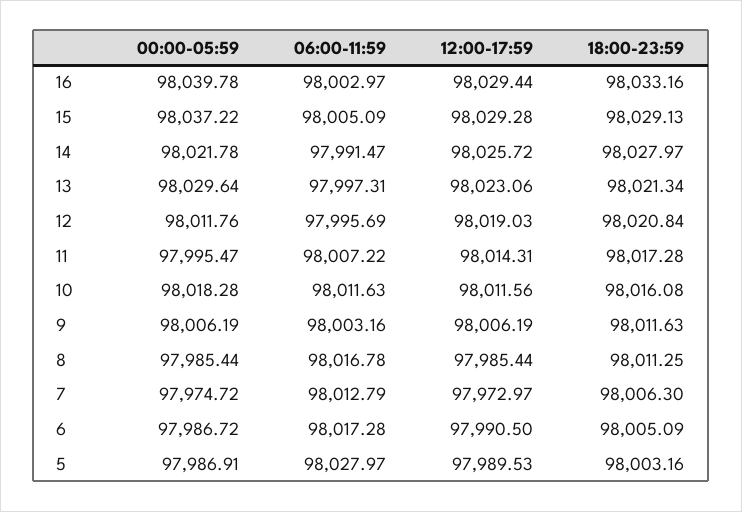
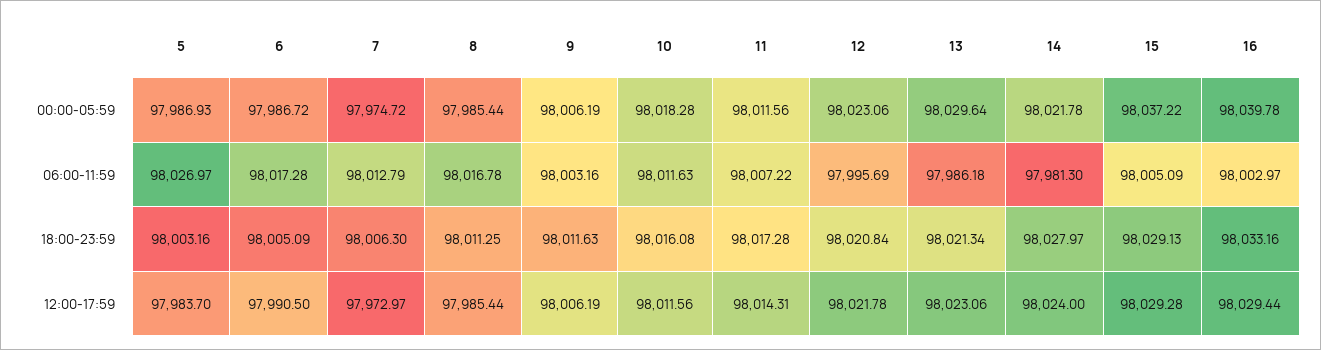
06:00-11:59, 14: 97991.47 -> 97981.3
12:00-17:59, 14: 98025.72 -> 98024
06:00-11:59, 13: 97997.31 -> 97986.18
00:00-05:59, 12: 98011.76 -> 98023.06
12:00-17:59, 12: 98019.03 -> 98021.78
00:00-05:59, 11: 97995.47 -> 98011.56
00:00-05:59, 5: 97986.91 -> 97986.93
06:00-11:59, 5: 98027.97 -> 98026.97
12:00-17:59, 5: 97989.53 -> 97983.7

